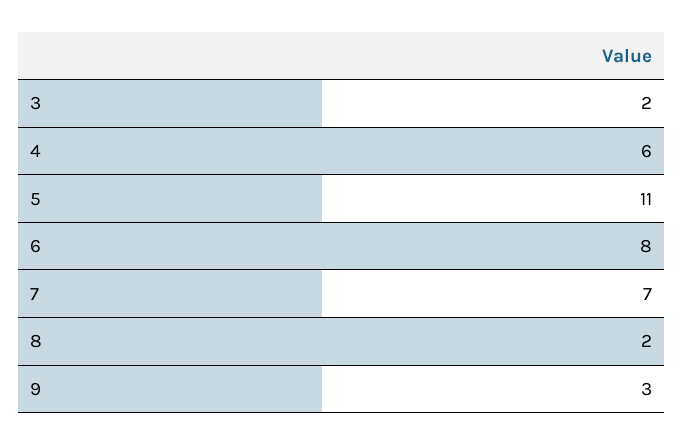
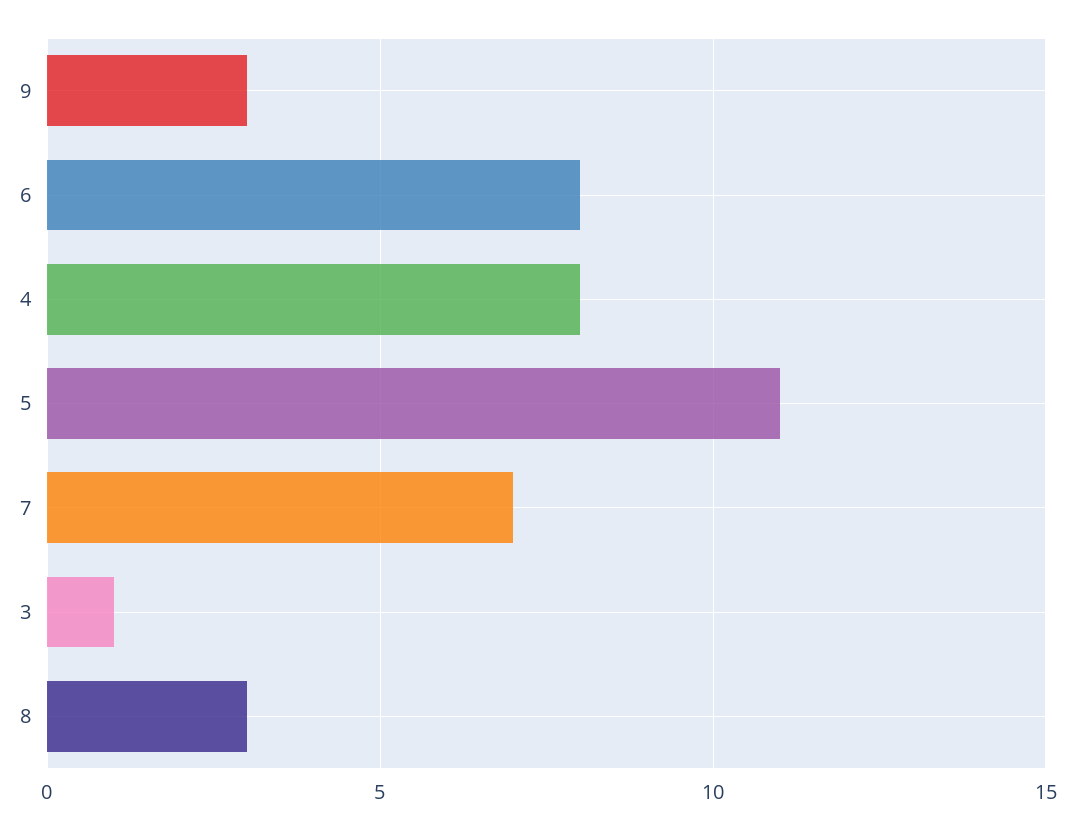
3: 2 -> 1
4: 6 -> 8
8: 2 -> 3

